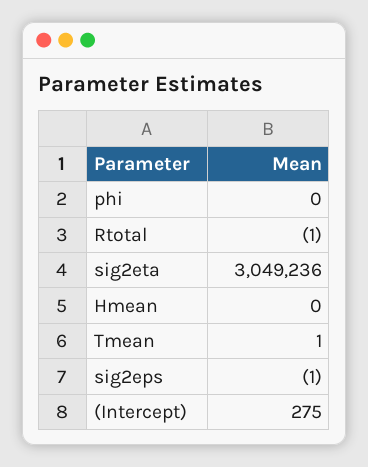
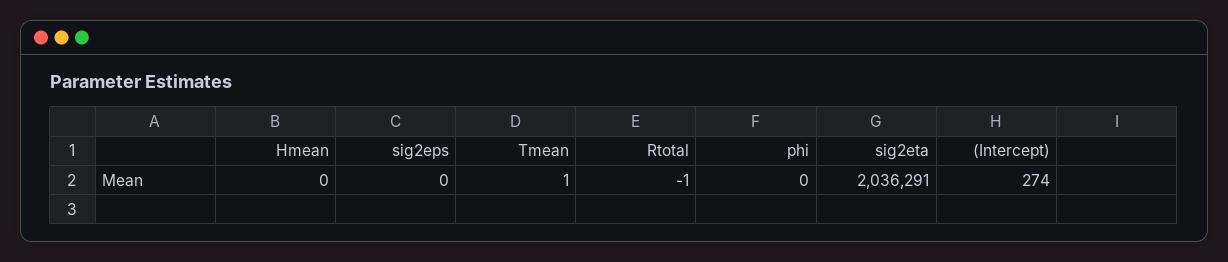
sig2eta: 3049236 -> 2036291
sig2eps: -1 -> 0
(Intercept): 275 -> 274

